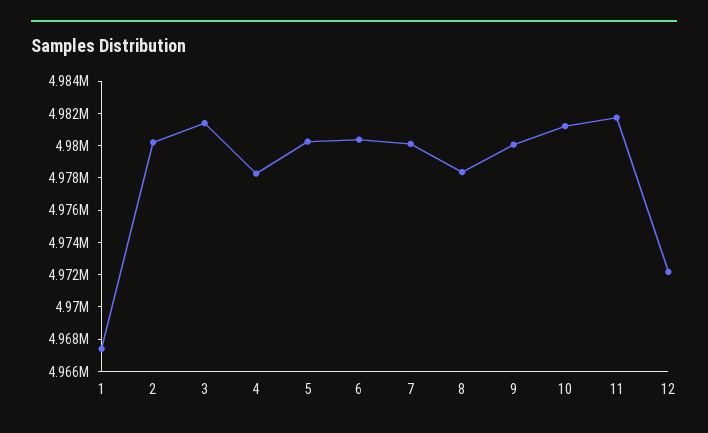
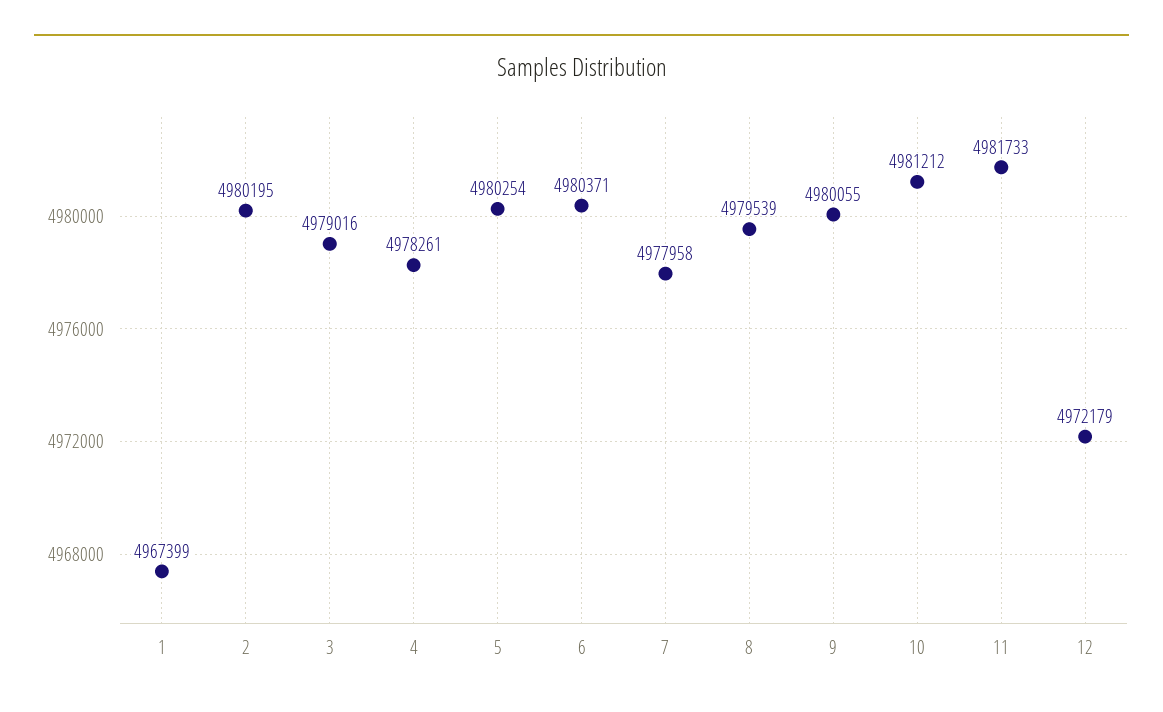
3: 4981500 -> 4979016
7: 4980000 -> 4977958
8: 4978500 -> 4979539

